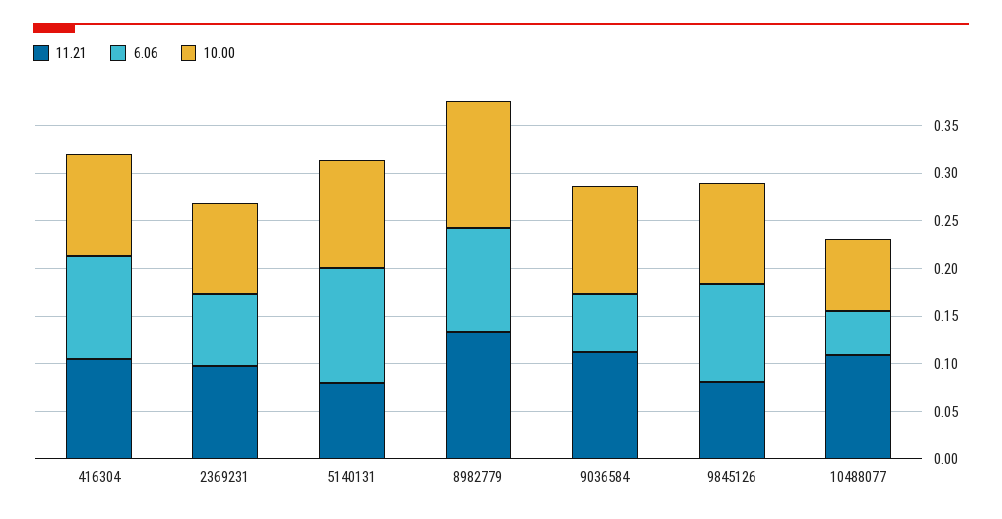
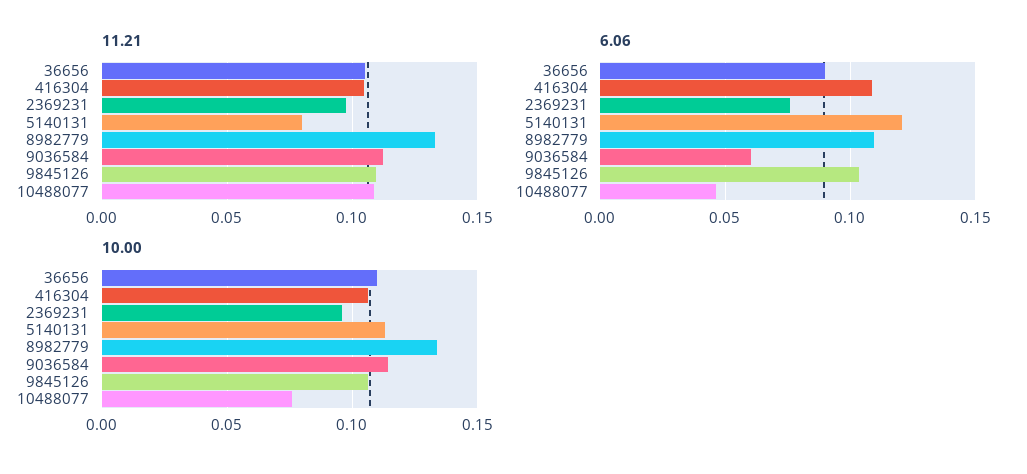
11.21, 9845126: 0.08 -> 0.11
11.21, 36656: none -> 0.105
6.06, 36656: none -> 0.09
10.00, 36656: none -> 0.11

